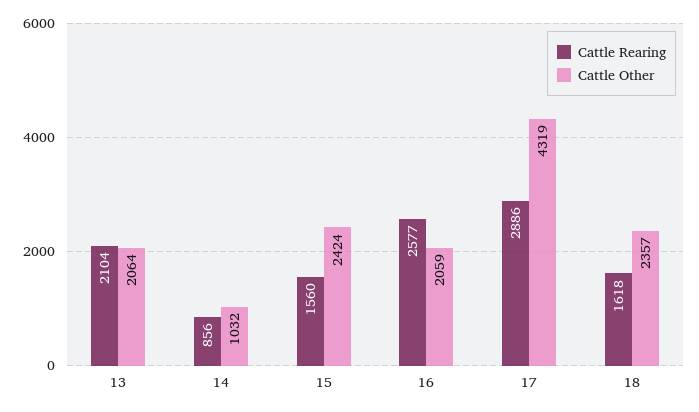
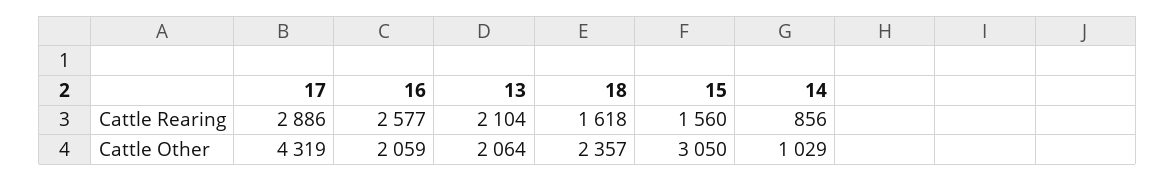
Cattle Other, 14: 1032 -> 1029
Cattle Other, 15: 2424 -> 3050

